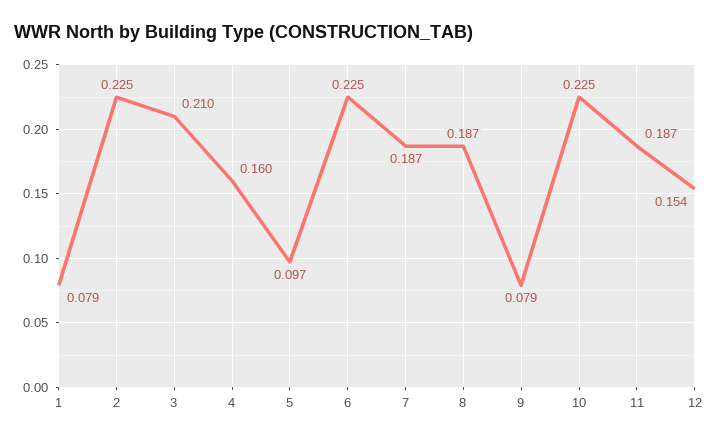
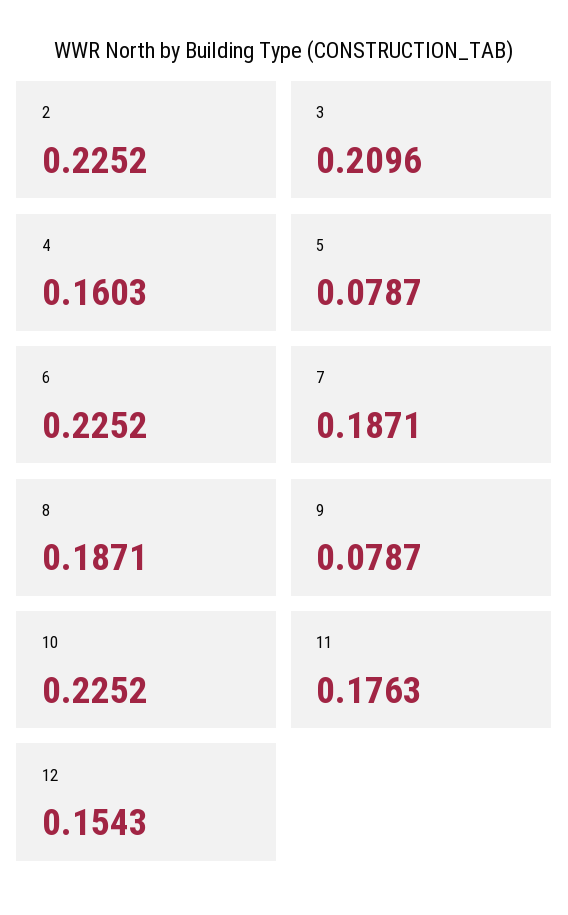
1: 0.079 -> none
5: 0.097 -> 0.0787
11: 0.187 -> 0.1763

